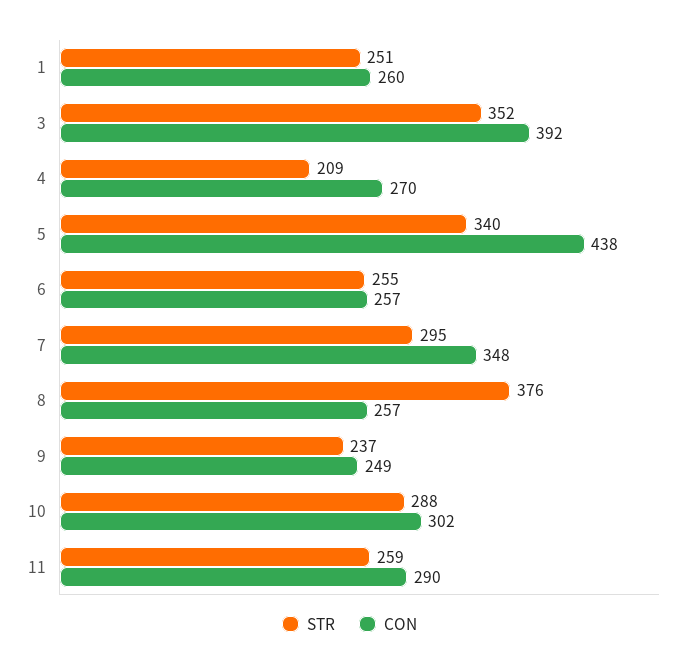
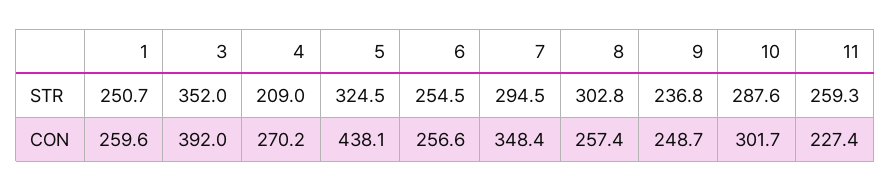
STR, 5: 340 -> 324.5
STR, 8: 376 -> 302.8
CON, 11: 290 -> 227.4

